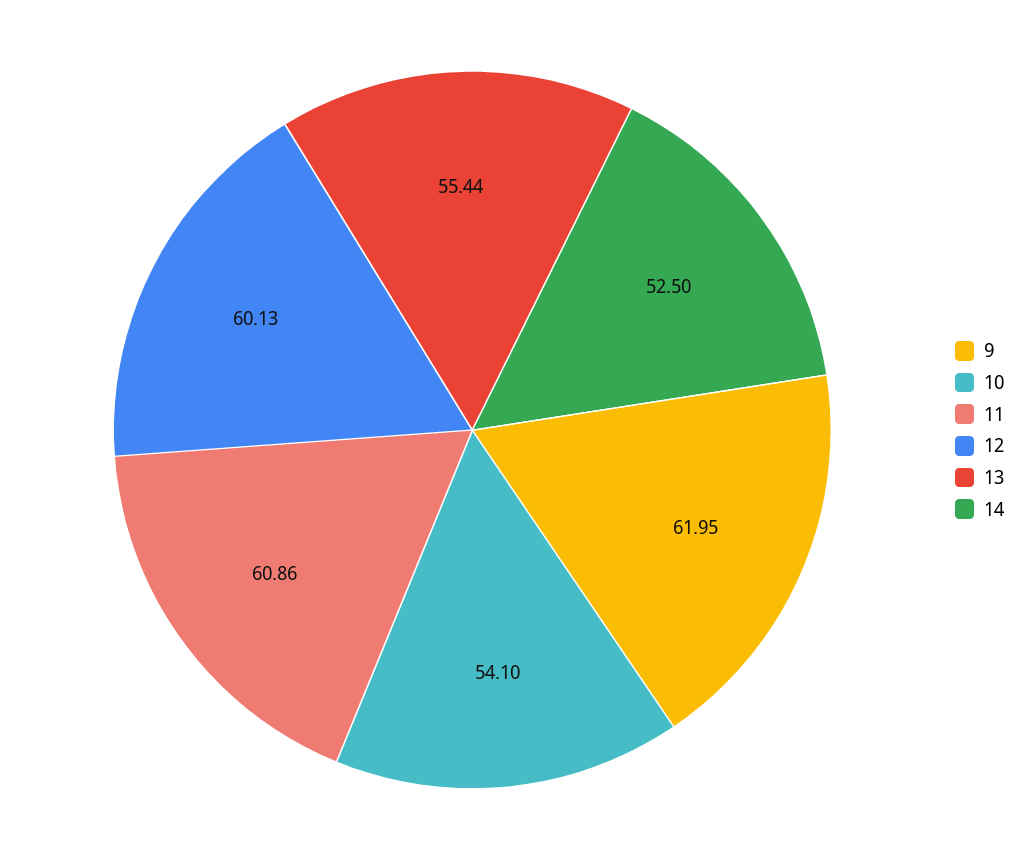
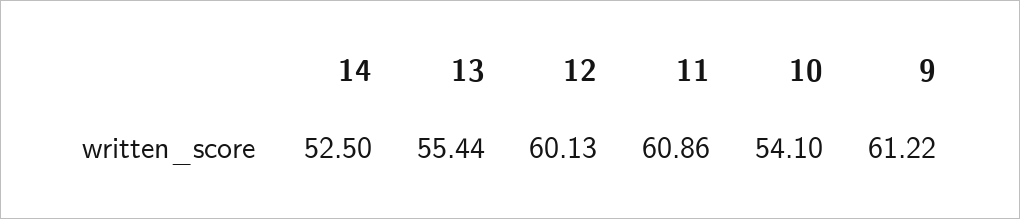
9: 61.95 -> 61.22

